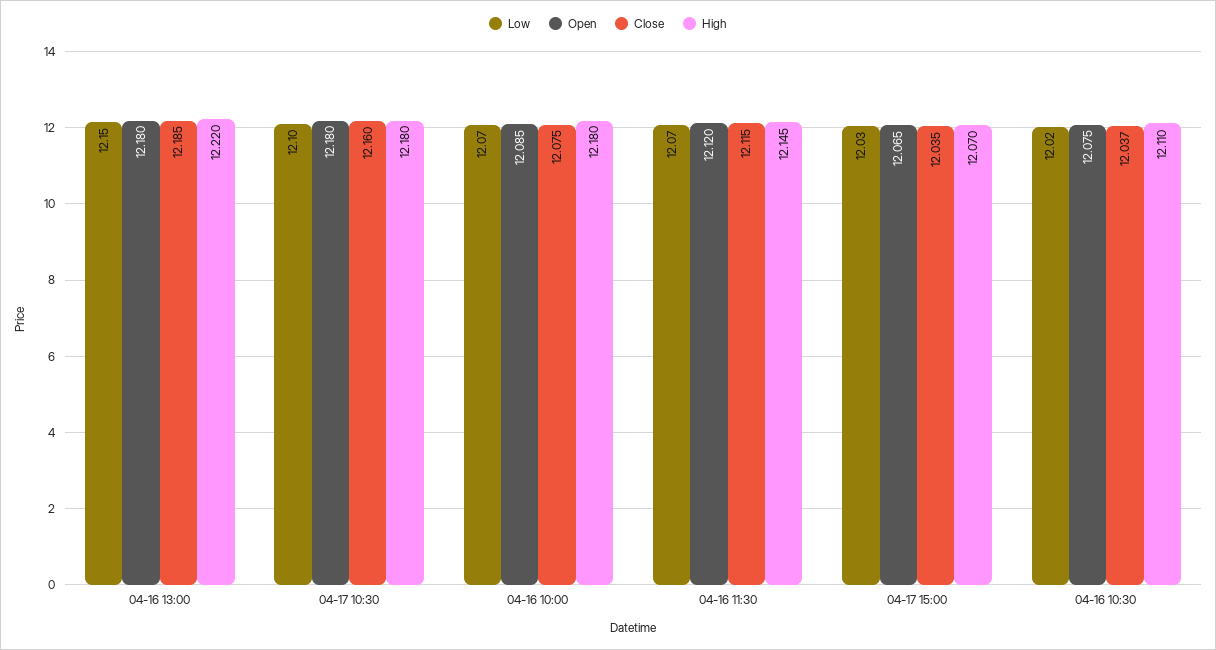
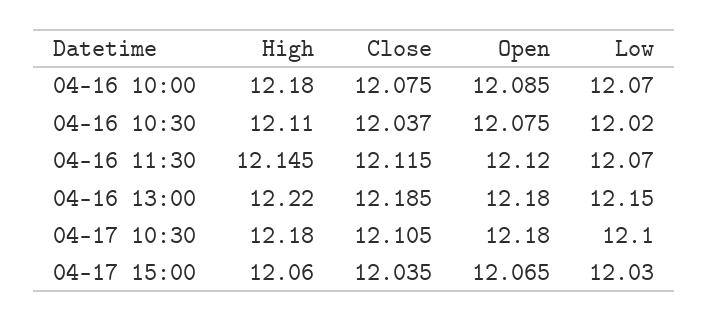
Close, 04-17 10:30: 12.16 -> 12.105
High, 04-17 15:00: 12.07 -> 12.06

